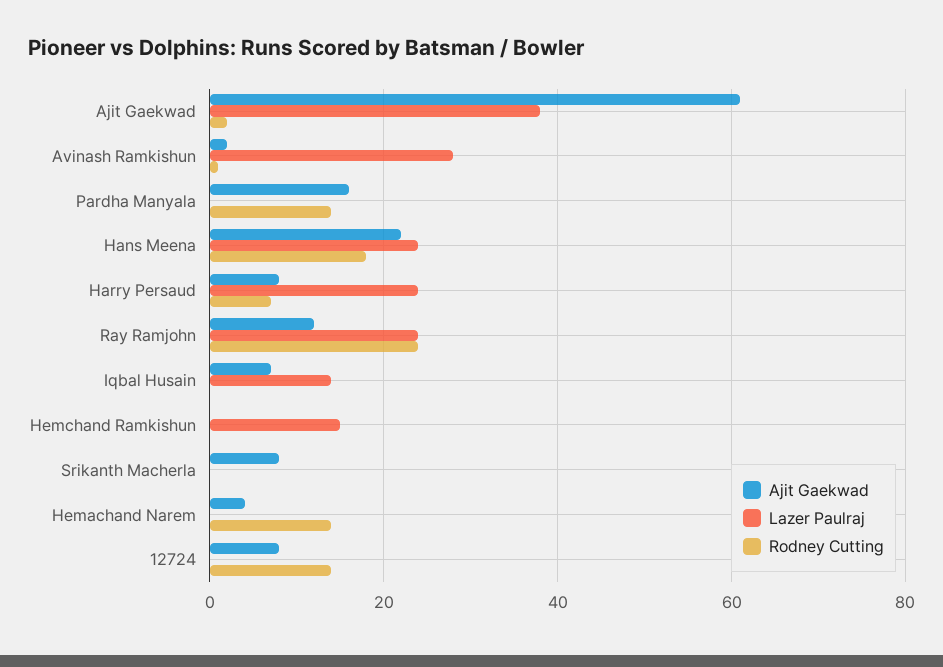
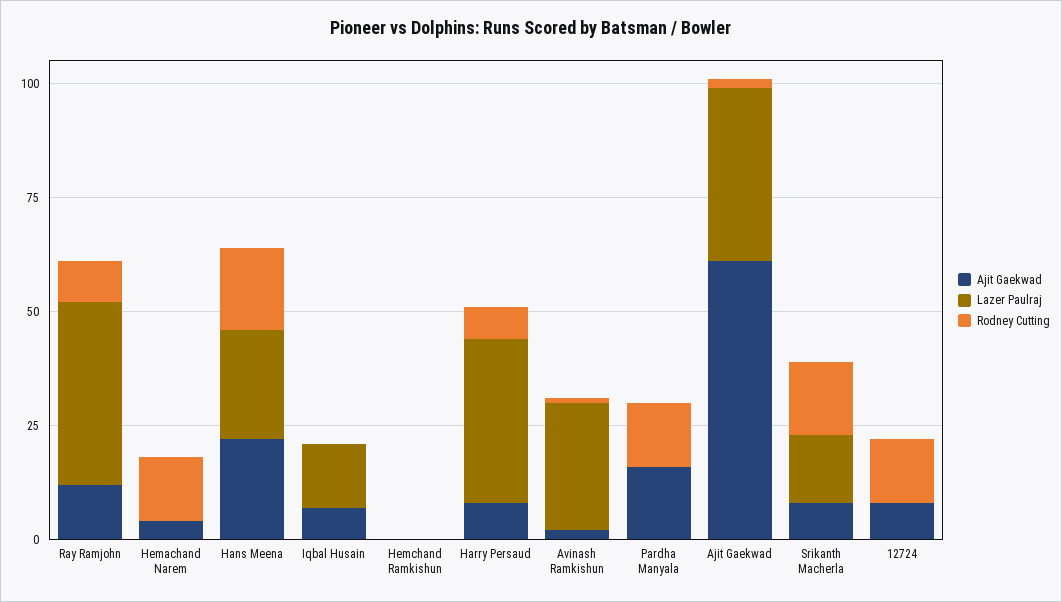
Lazer Paulraj, Harry Persaud: 25 -> 35
Lazer Paulraj, Ray Ramjohn: 25 -> 40
Rodney Cutting, Ray Ramjohn: 25 -> 10
Lazer Paulraj, Hemchand Ramkishun: 15 -> 0
Lazer Paulraj, Srikanth Macherla: 0 -> 15
Rodney Cutting, Srikanth Macherla: 0 -> 15

